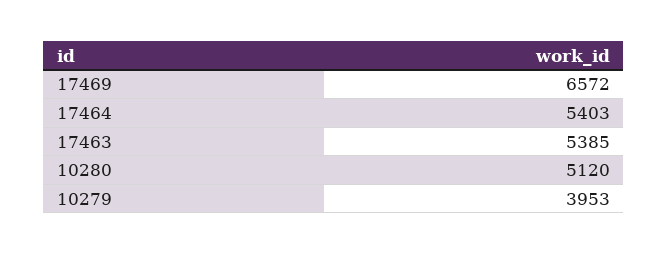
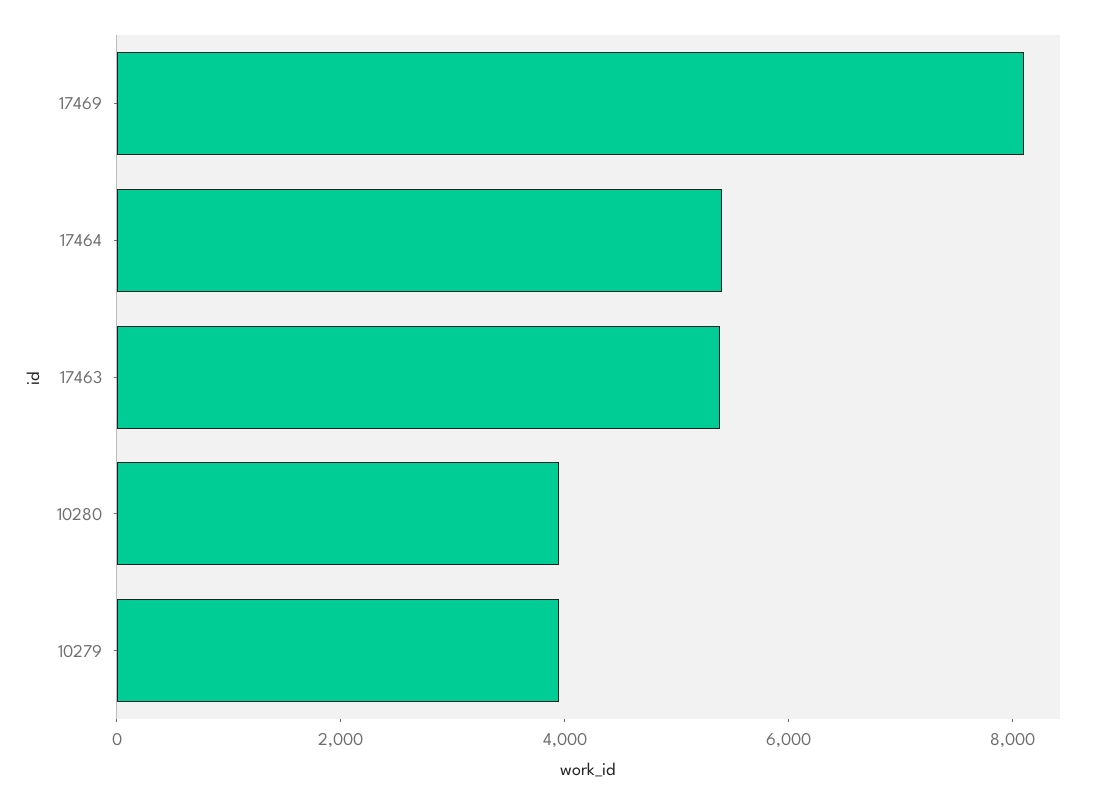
17469: 6572 -> 8000
10280: 5120 -> 4000

